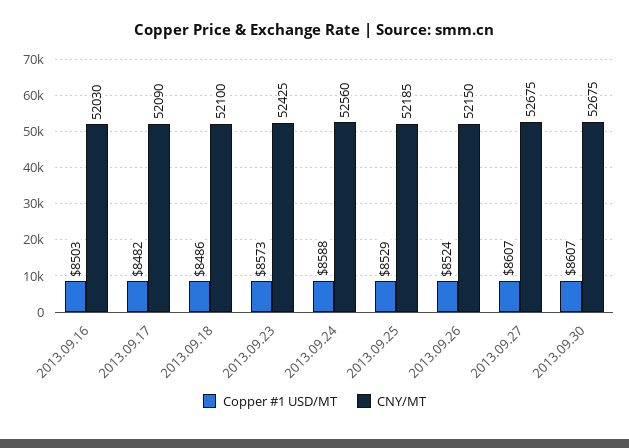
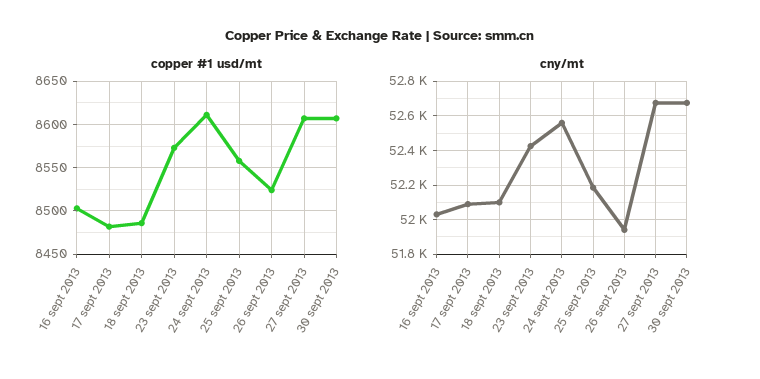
Copper #1 USD/MT, 2013.09.24: 8588 -> 8610
Copper #1 USD/MT, 2013.09.25: 8529 -> 8560
CNY/MT, 2013.09.26: 52150 -> 51950

